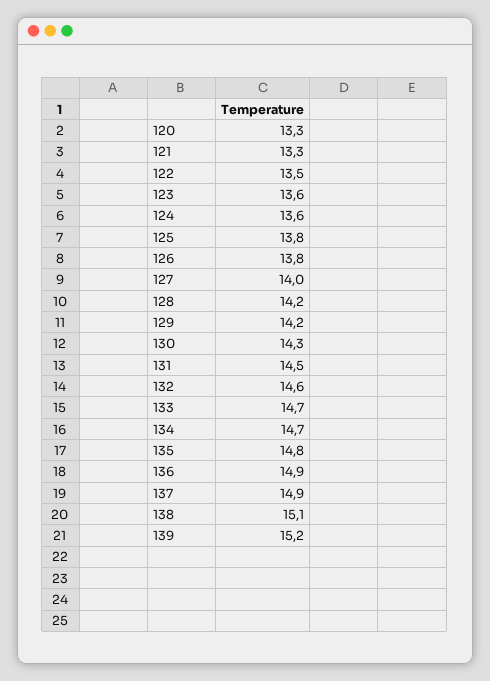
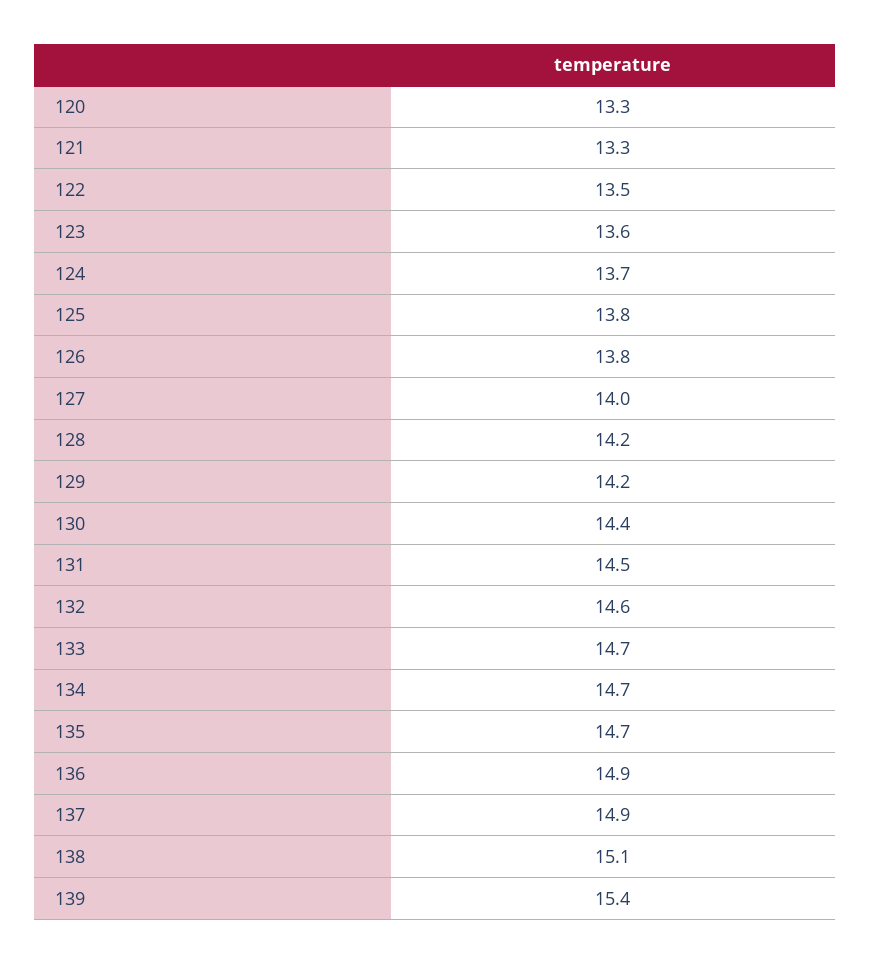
124: 13.6 -> 13.7
130: 14.3 -> 14.4
135: 14.8 -> 14.7
139: 15.2 -> 15.4

